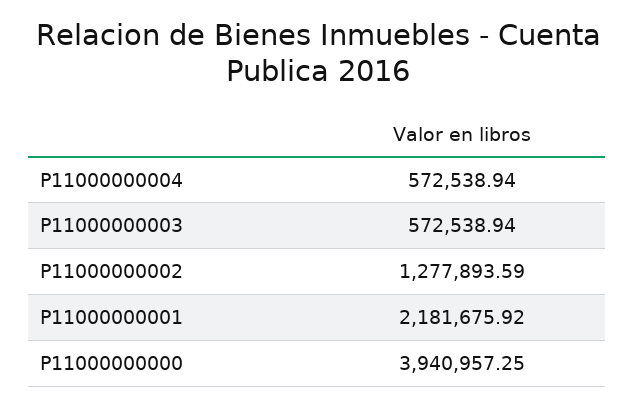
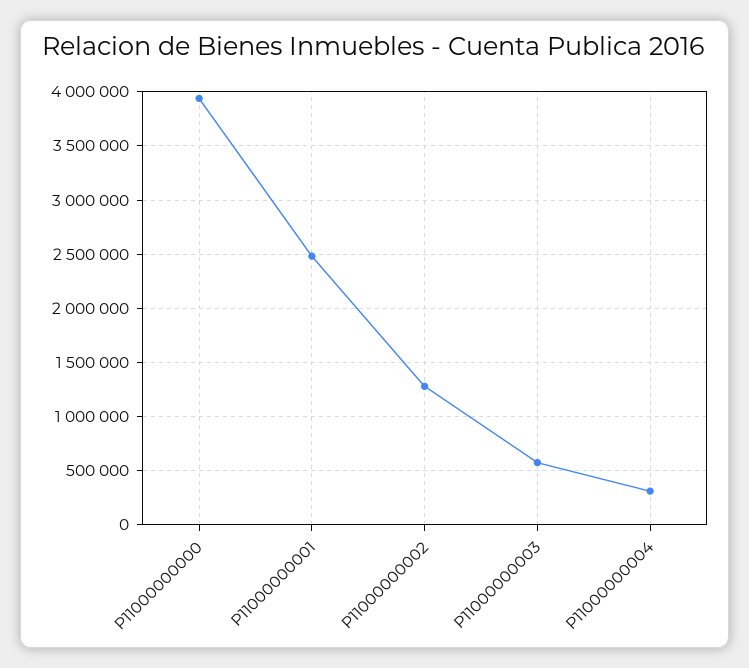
P11000000004: 572538.94 -> 300000
P11000000001: 2181675.92 -> 2500000

